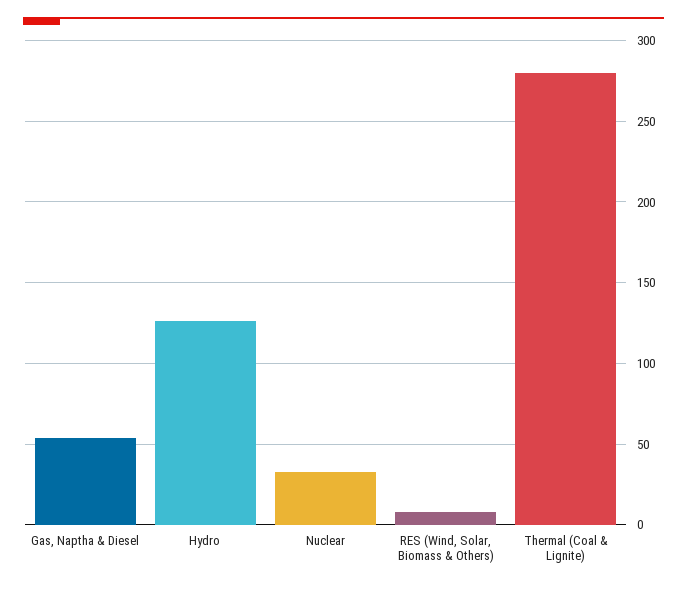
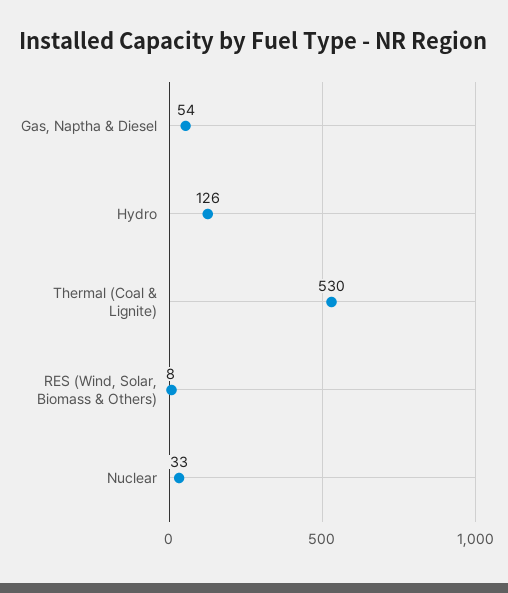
Thermal (Coal & Lignite): 280 -> 530

